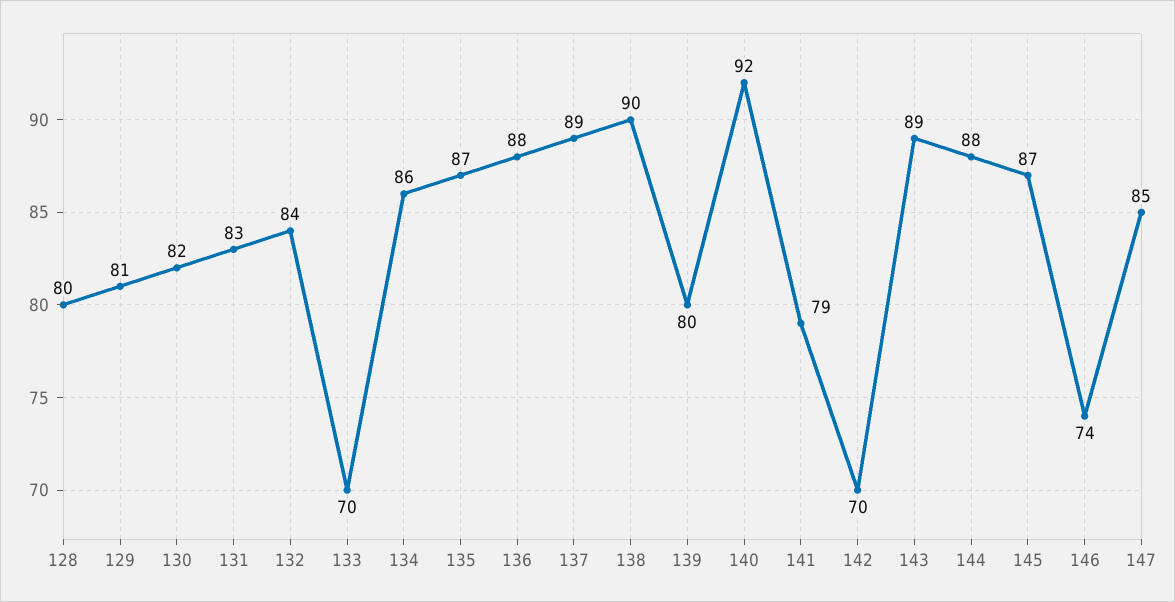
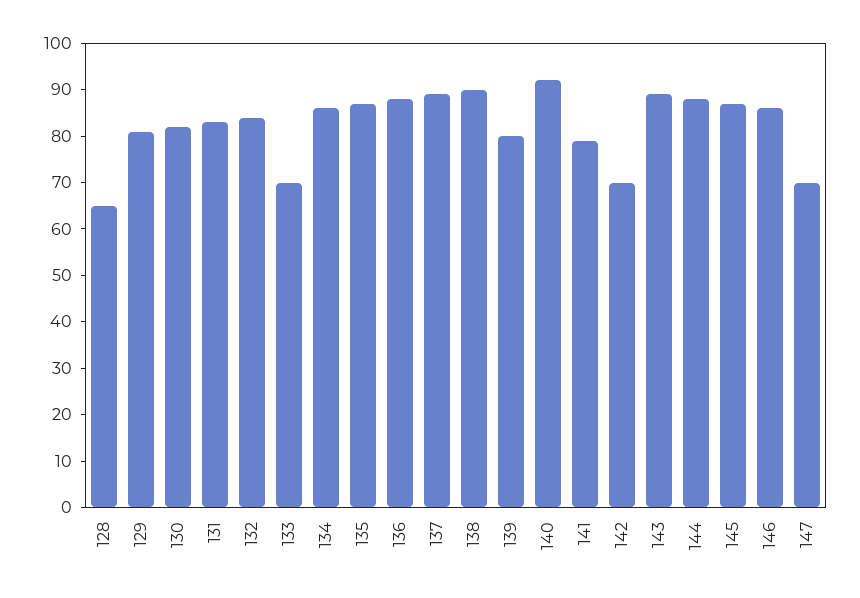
128: 80 -> 65
146: 74 -> 85
147: 85 -> 70

